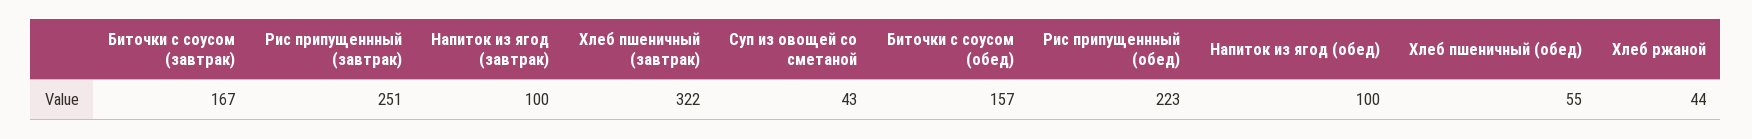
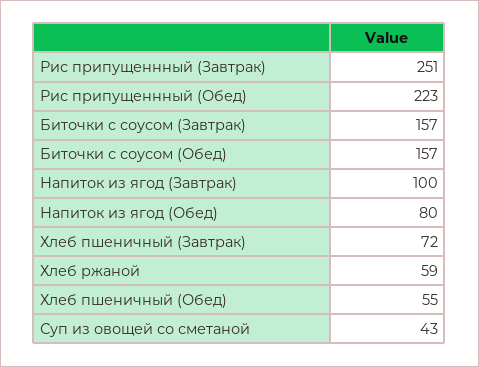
Биточки с соусом (завтрак): 167 -> 157
Хлеб пшеничный (завтрак): 322 -> 72
Напиток из ягод (обед): 100 -> 80
Хлеб ржаной: 44 -> 59

